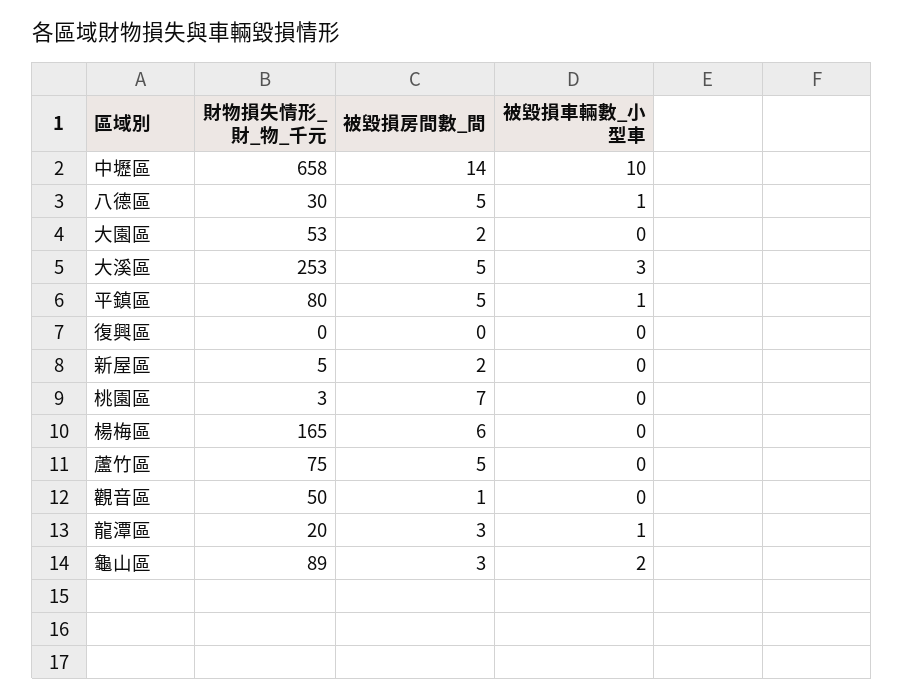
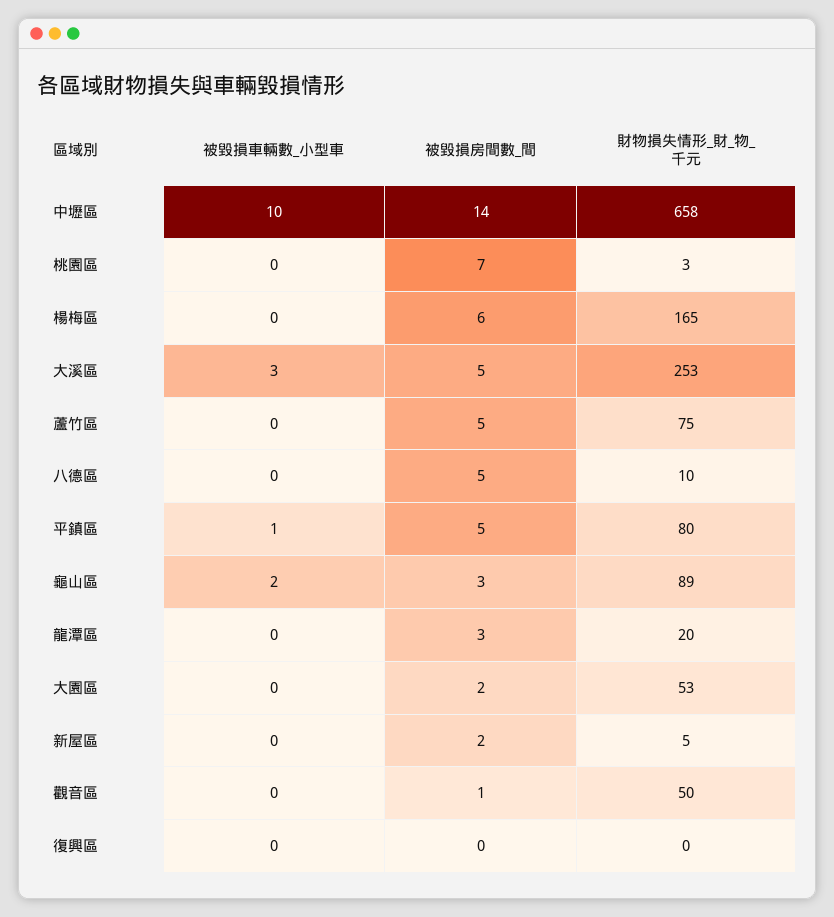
財物損失情形_財_物_千元, 八德區: 30 -> 10
被毀損車輛數_小型車, 八德區: 1 -> 0
被毀損車輛數_小型車, 龍潭區: 1 -> 0

